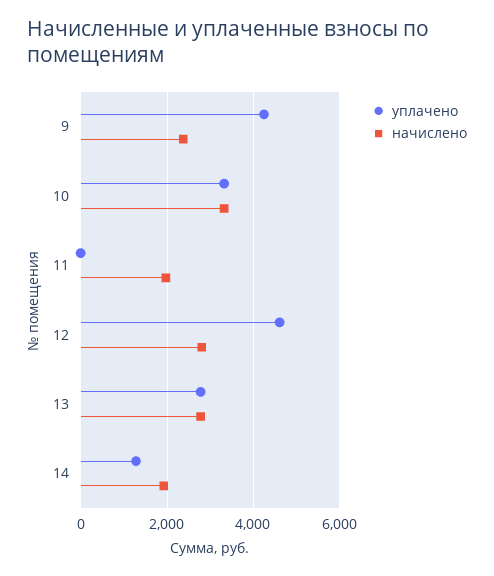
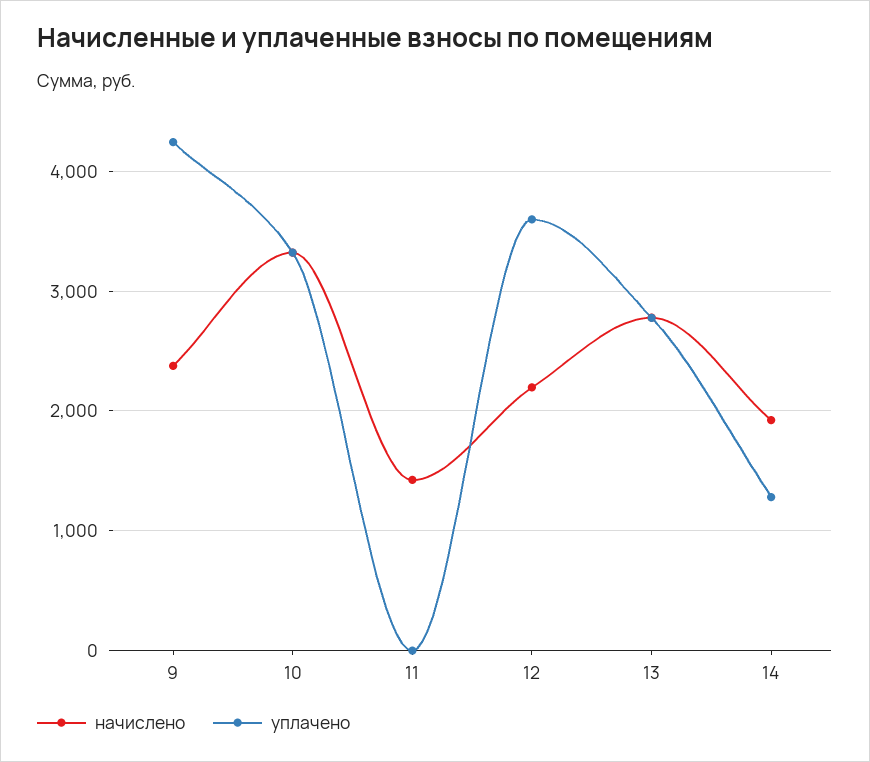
начислено, 11: 2000 -> 1400
уплачено, 12: 4600 -> 3600
начислено, 12: 2800 -> 2200

